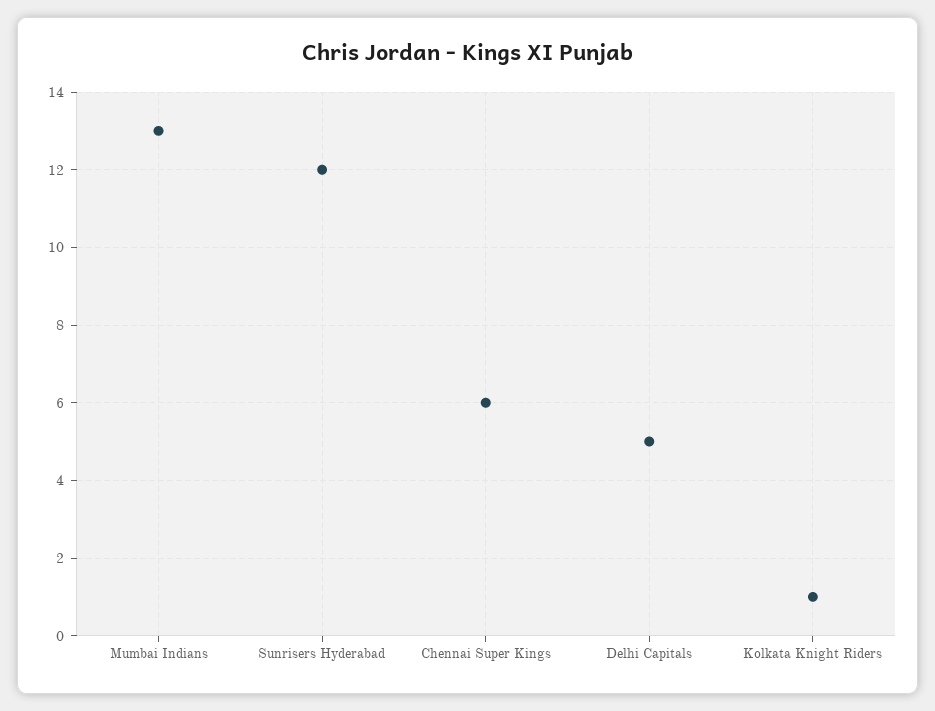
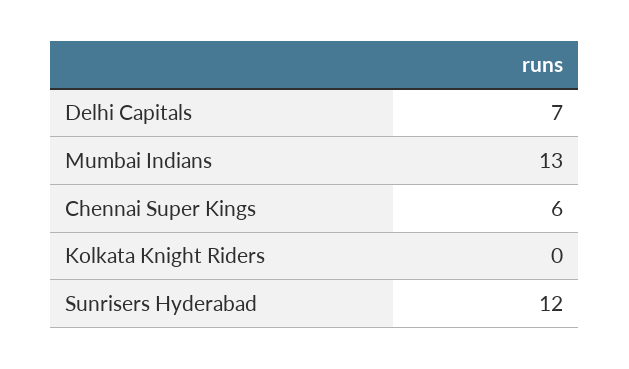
Delhi Capitals: 5 -> 7
Kolkata Knight Riders: 1 -> 0

